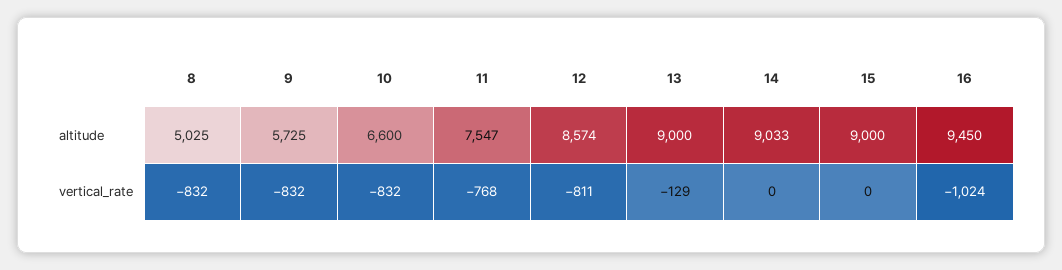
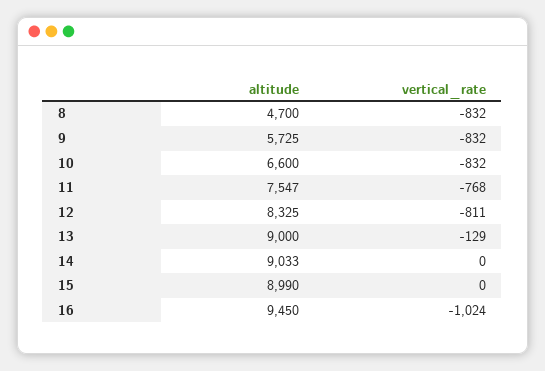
8, altitude: 5025 -> 4700
12, altitude: 8574 -> 8325
15, altitude: 9000 -> 8990

